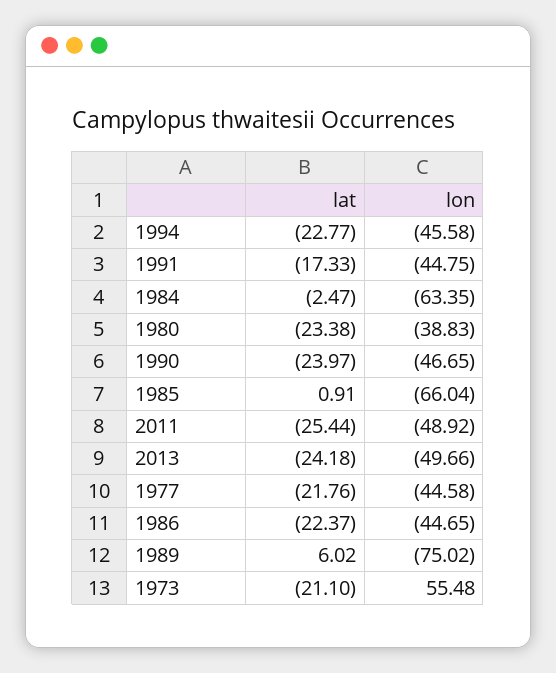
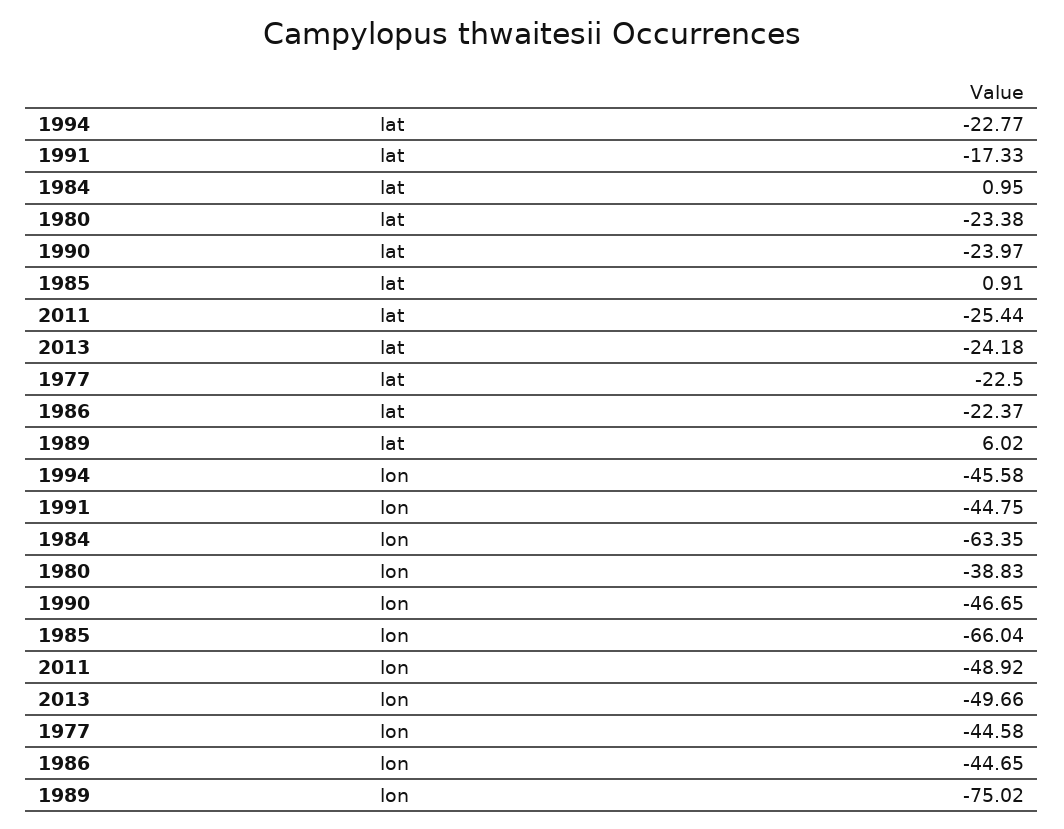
lat, 1984: -2.47 -> 0.95
lat, 1977: -21.76 -> -22.5
lat, 1973: -21.1 -> none
lon, 1973: 55.48 -> none

